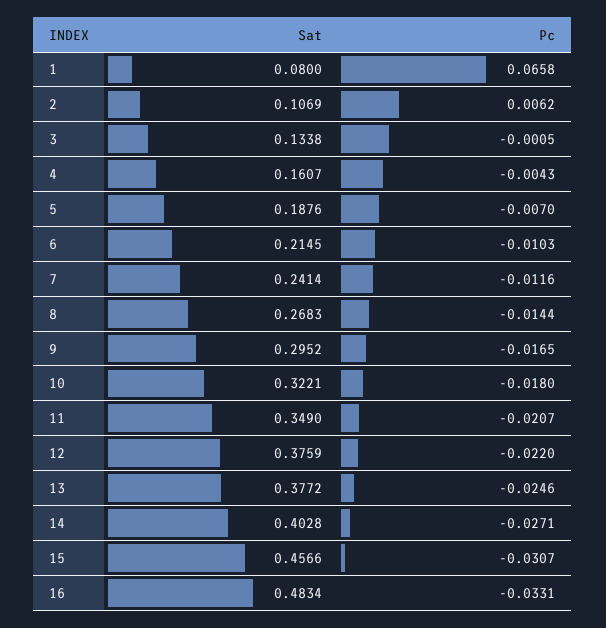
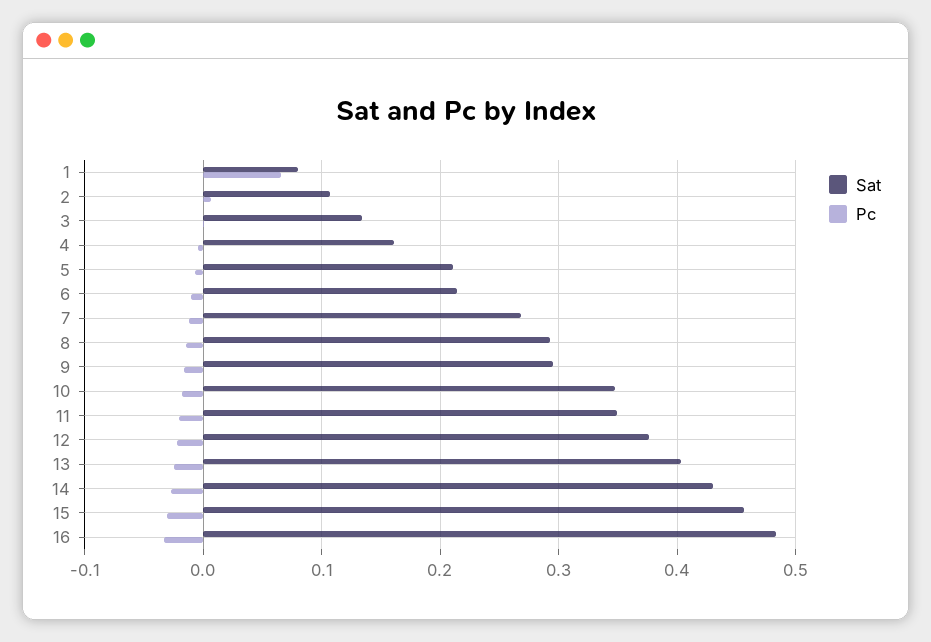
Sat, 5: 0.1876 -> 0.21
Sat, 7: 0.2414 -> 0.27
Sat, 8: 0.2683 -> 0.29
Sat, 10: 0.3221 -> 0.35
Sat, 13: 0.3772 -> 0.4
Sat, 14: 0.4028 -> 0.43

